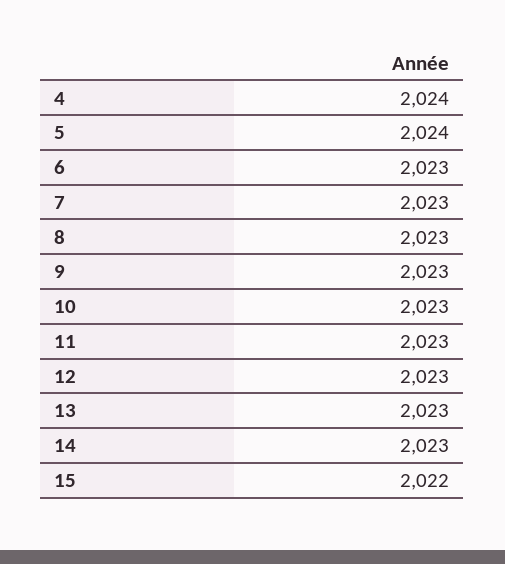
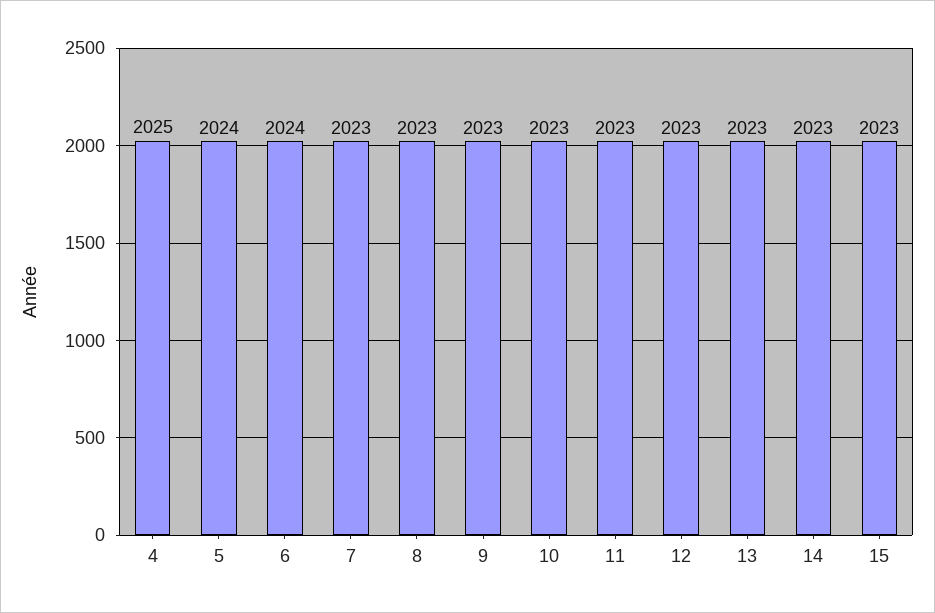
4: 2024 -> 2025
6: 2023 -> 2024
15: 2022 -> 2023

